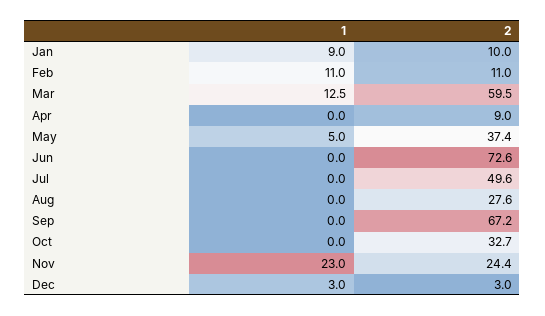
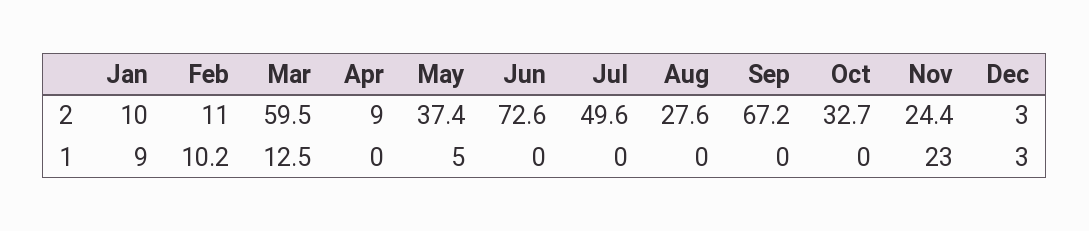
1, Feb: 11 -> 10.2

